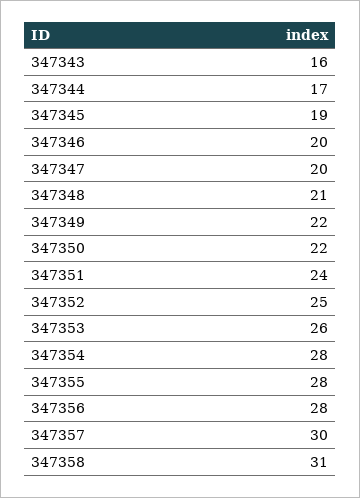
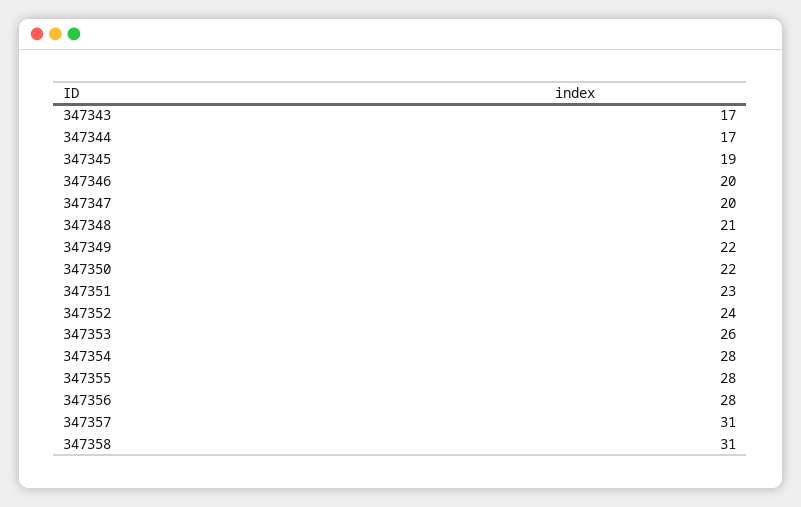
347343: 16 -> 17
347351: 24 -> 23
347352: 25 -> 24
347357: 30 -> 31

